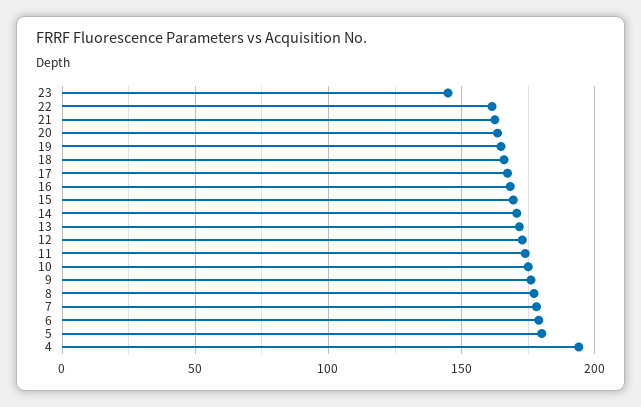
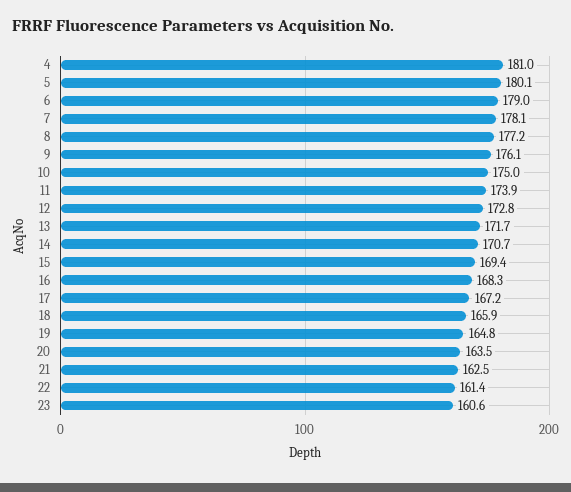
23: 145 -> 160.6
4: 195 -> 181

